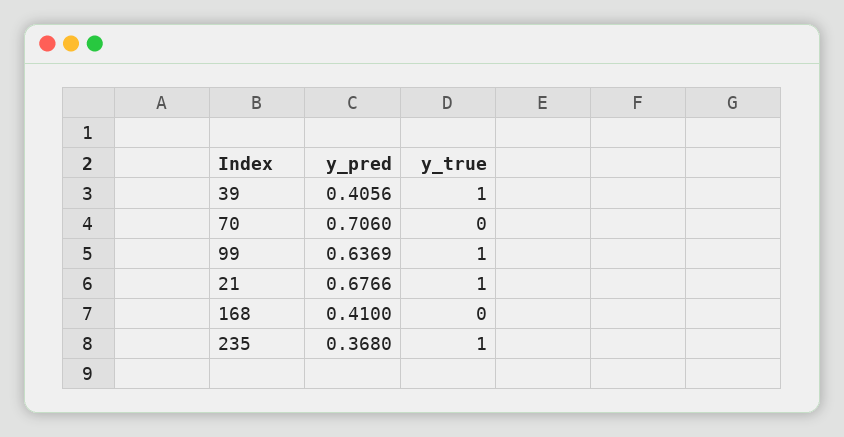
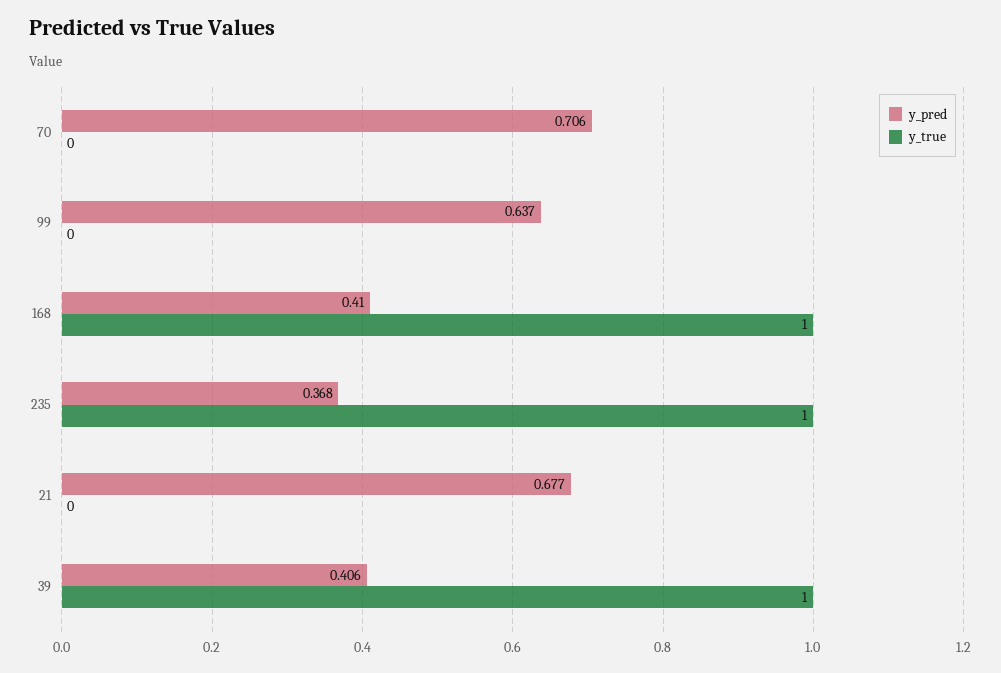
y_true, 99: 1 -> 0
y_true, 21: 1 -> 0
y_true, 168: 0 -> 1

